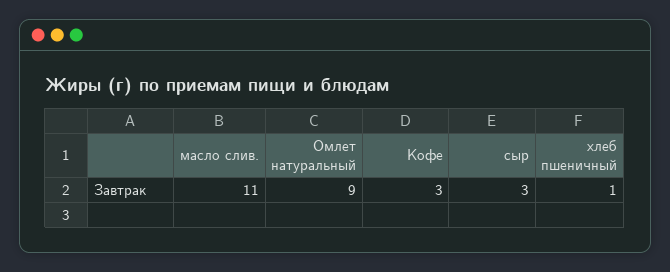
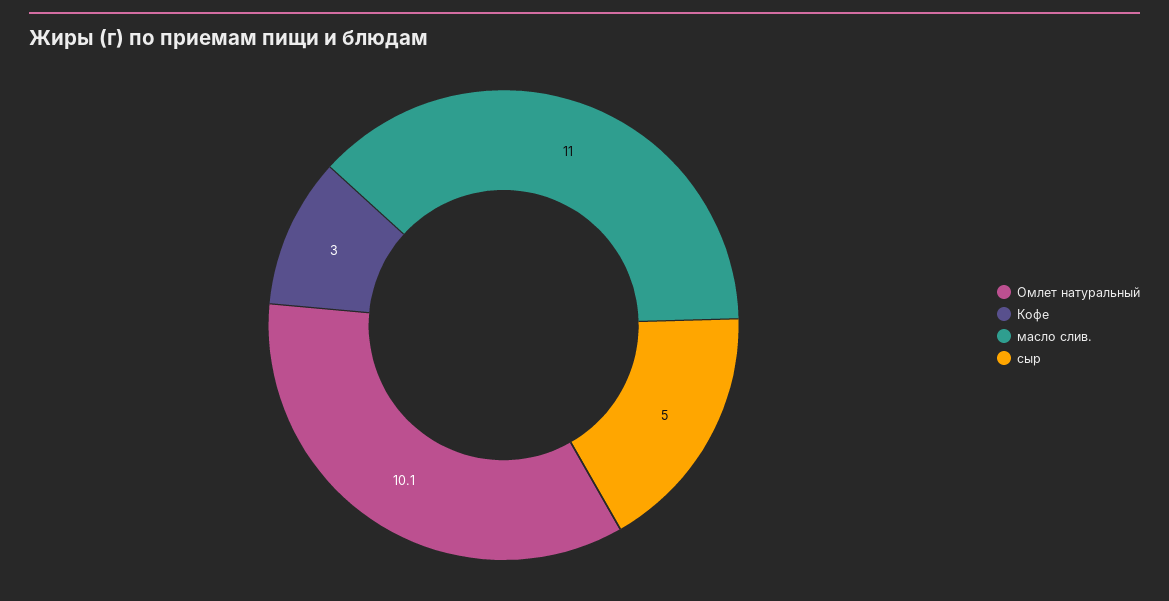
Омлет натуральный: 9 -> 10.1
сыр: 3 -> 5
хлеб пшеничный: 1 -> none

